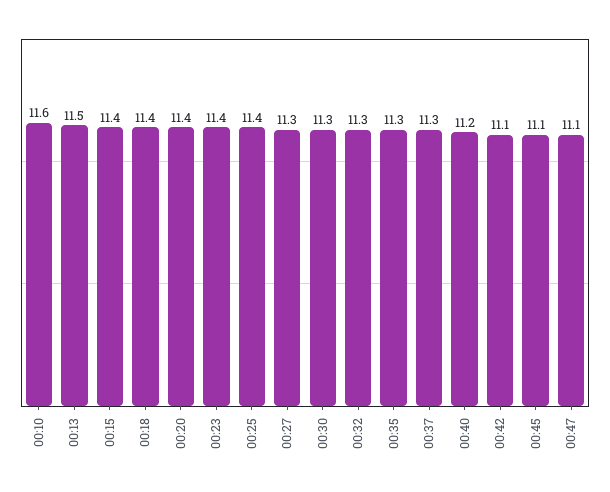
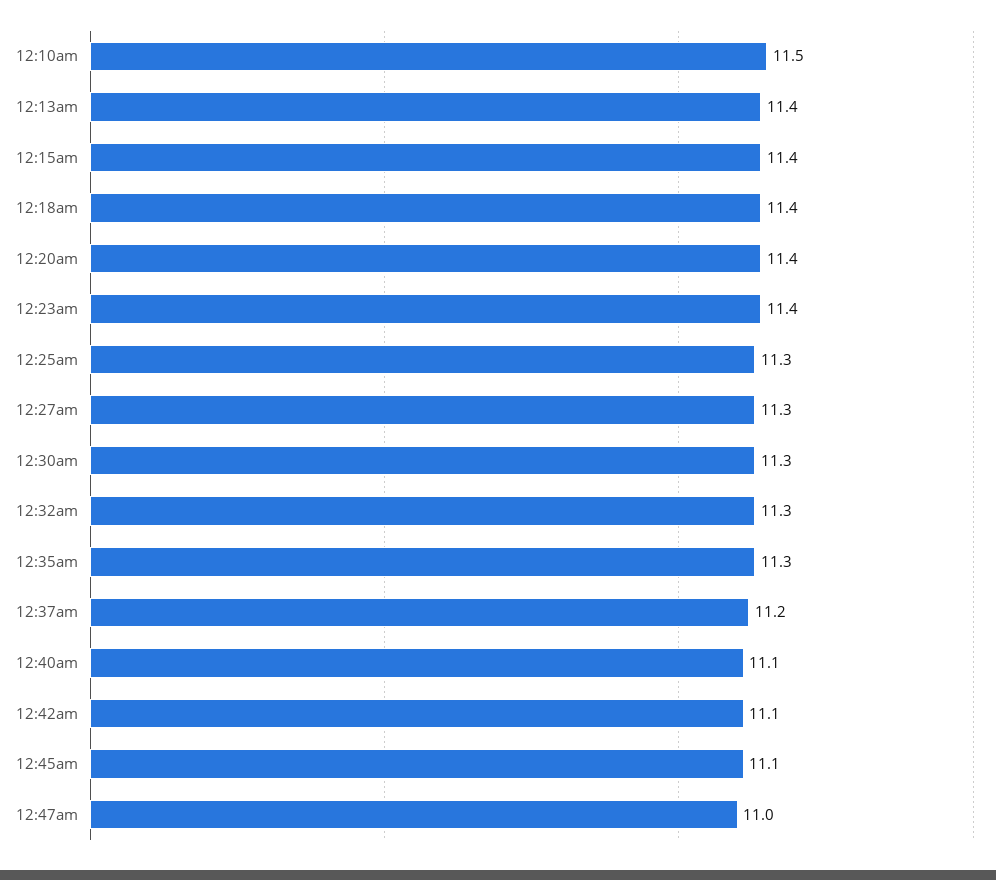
00:10: 11.6 -> 11.5
00:13: 11.5 -> 11.4
00:25: 11.4 -> 11.3
00:37: 11.3 -> 11.2
00:40: 11.2 -> 11.1
00:47: 11.1 -> 11

